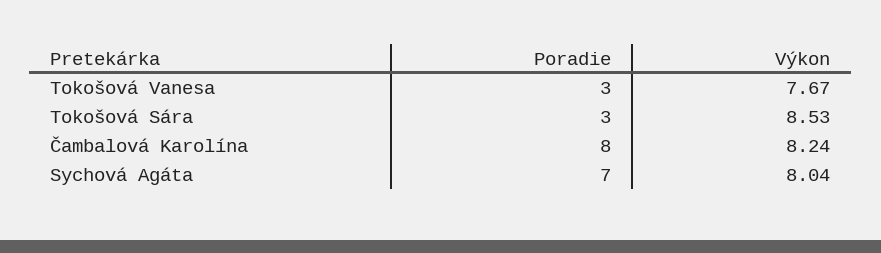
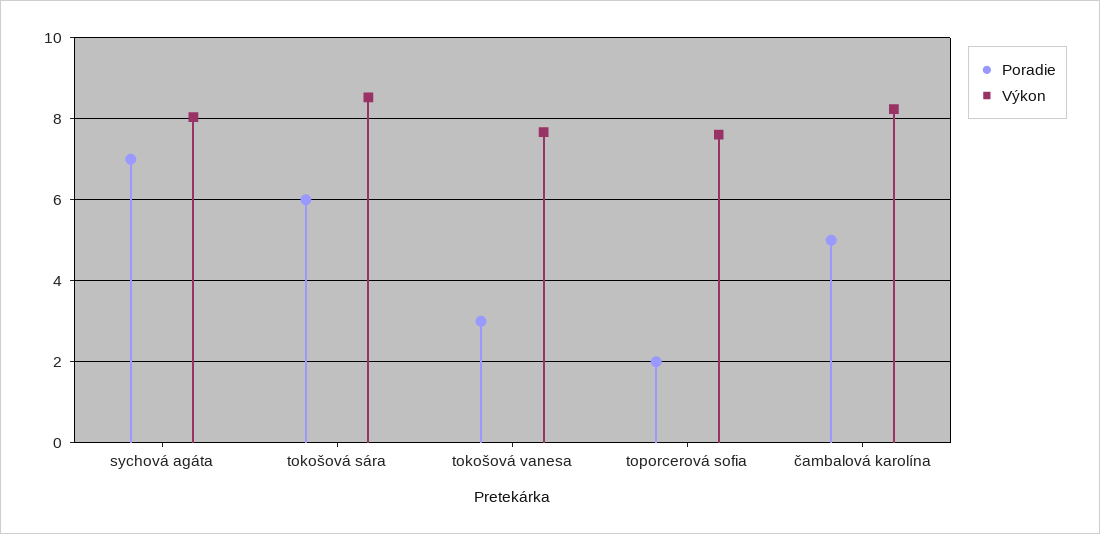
Poradie, Tokošová Sára: 3 -> 6
Poradie, Čambalová Karolína: 8 -> 5
Poradie, toporcerová sofia: none -> 2
Výkon, toporcerová sofia: none -> 7.6

